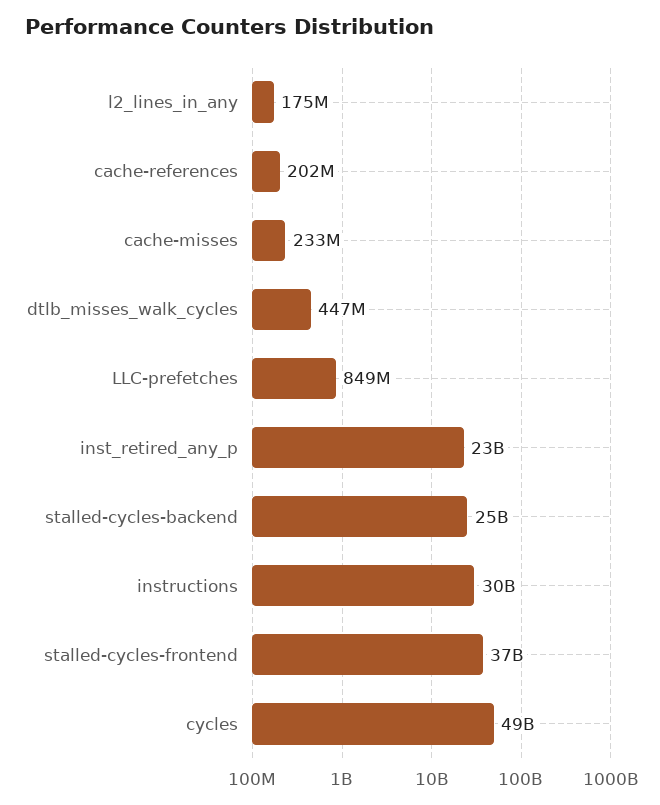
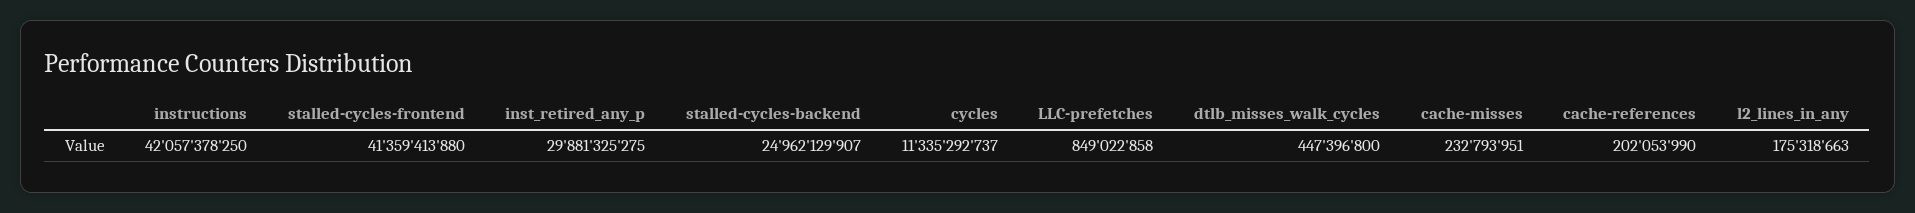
inst_retired_any_p: 23000000000 -> 29881325275
instructions: 30000000000 -> 42057378250
stalled-cycles-frontend: 37000000000 -> 41359413880
cycles: 49000000000 -> 11335292737

